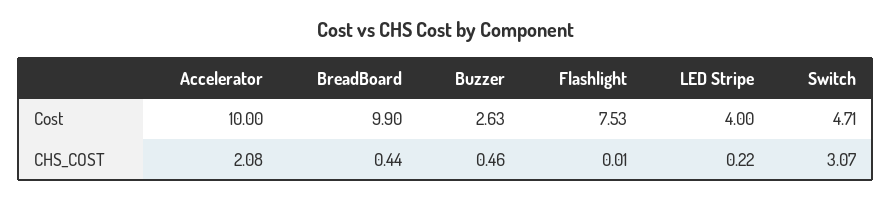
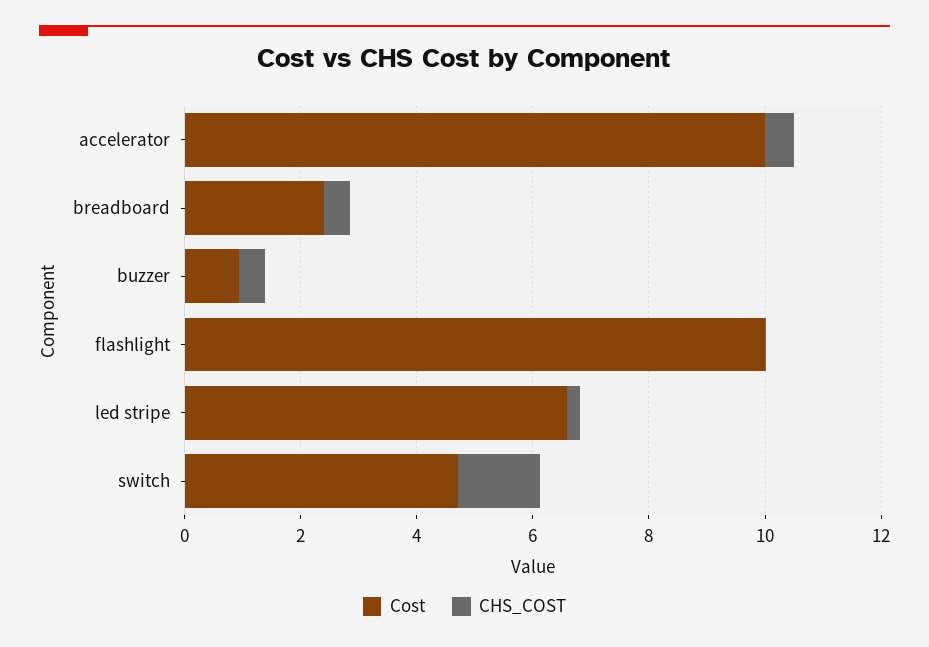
Cost, BreadBoard: 9.9 -> 2.5
Cost, Buzzer: 2.63 -> 1
Cost, Flashlight: 7.53 -> 10
Cost, LED Stripe: 4 -> 6.5
CHS_COST, Accelerator: 2.08 -> 0.5
CHS_COST, Switch: 3.07 -> 1.5

